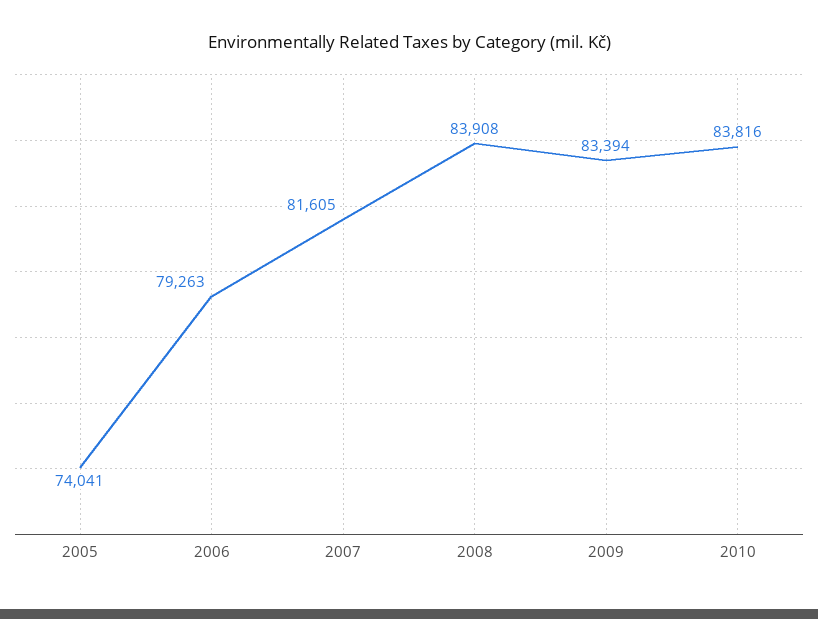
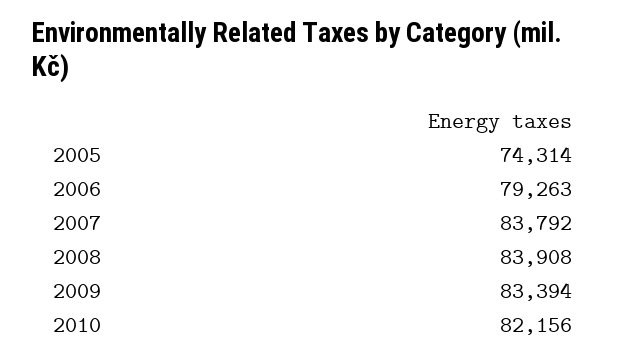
2005: 74041 -> 74314
2007: 81605 -> 83792
2010: 83816 -> 82156

